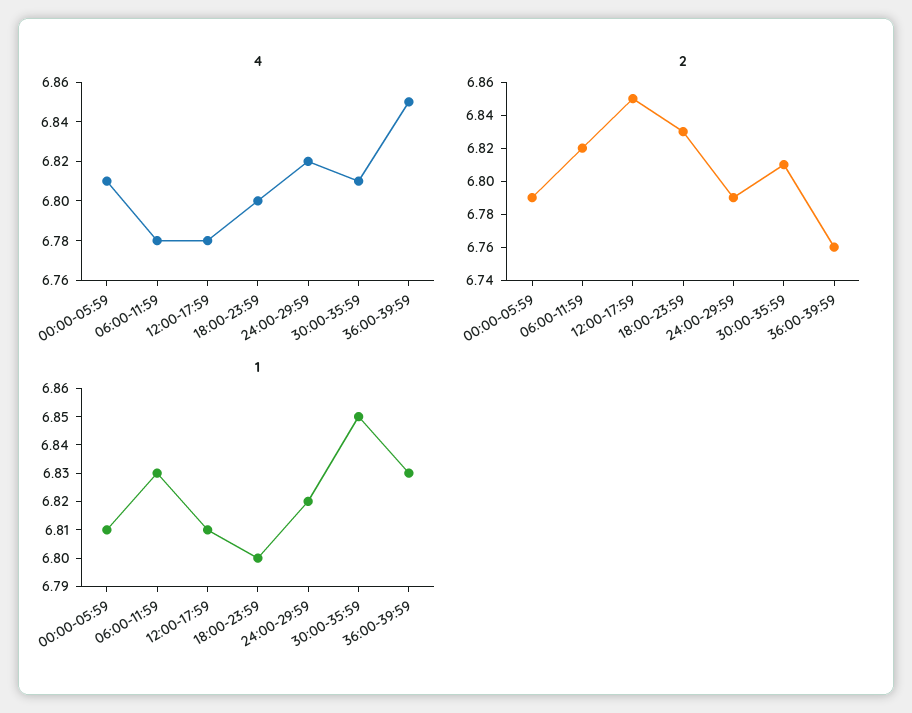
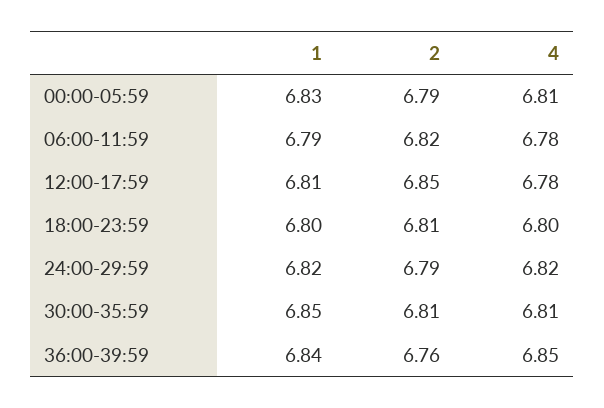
2, 18:00-23:59: 6.83 -> 6.81
1, 00:00-05:59: 6.81 -> 6.83
1, 06:00-11:59: 6.83 -> 6.79
1, 36:00-39:59: 6.83 -> 6.84

